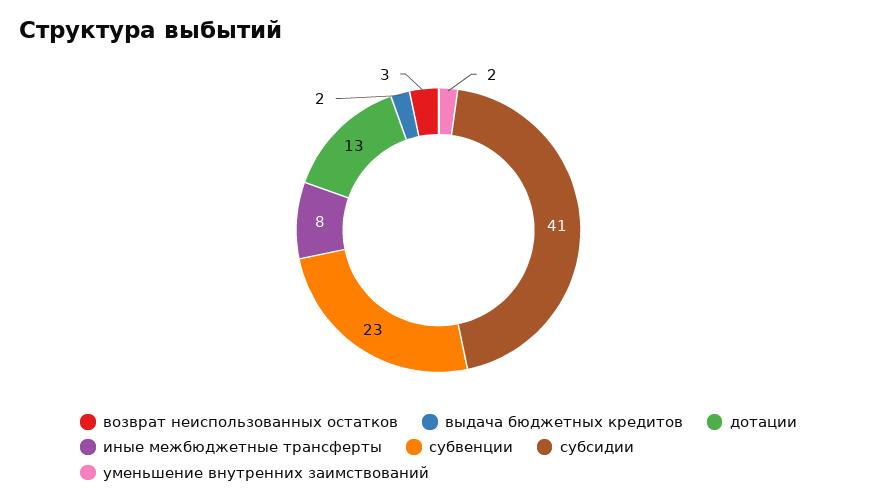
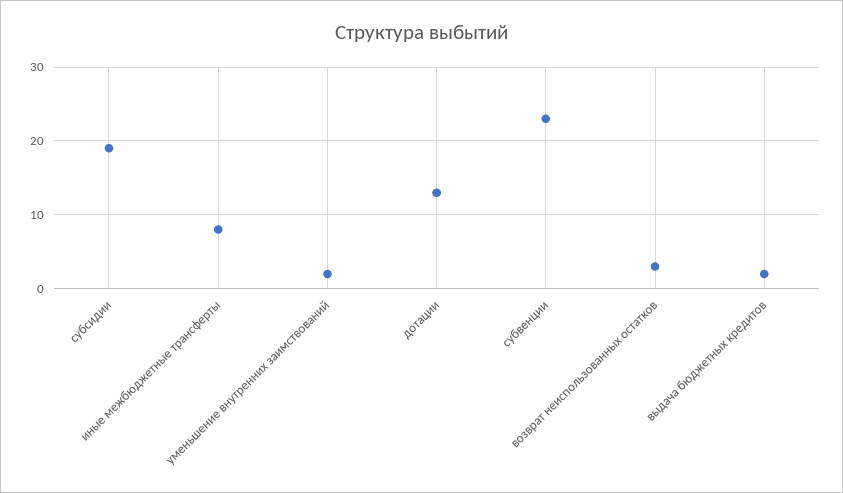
субсидии: 41 -> 19

